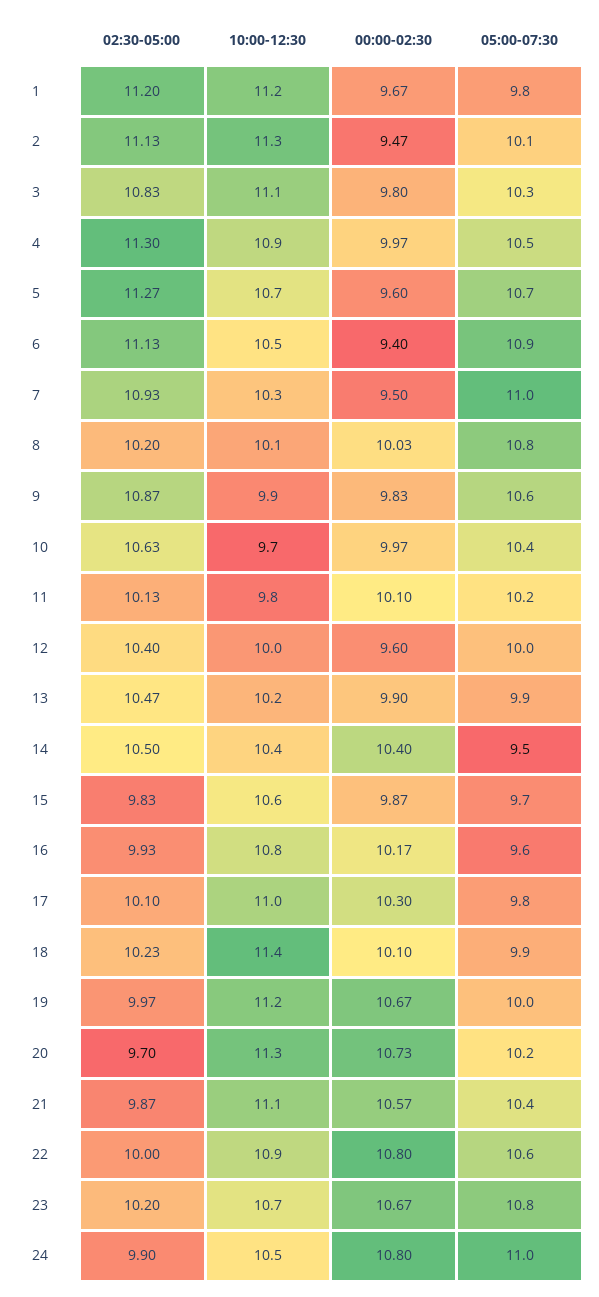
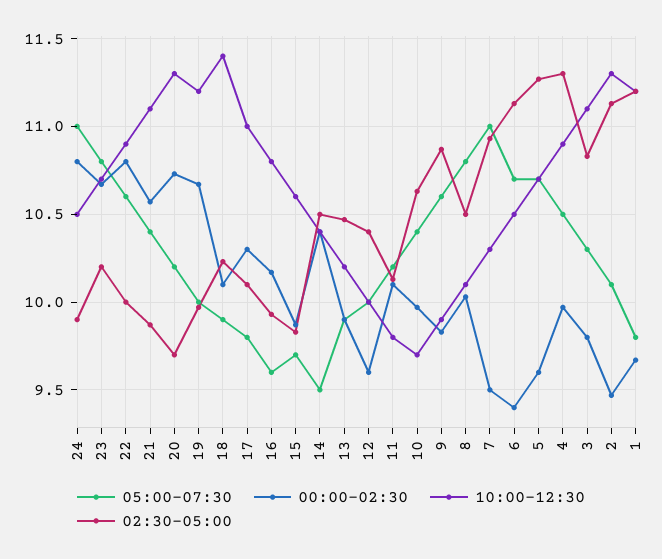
05:00-07:30, 6: 10.9 -> 10.7
02:30-05:00, 8: 10.2 -> 10.5

